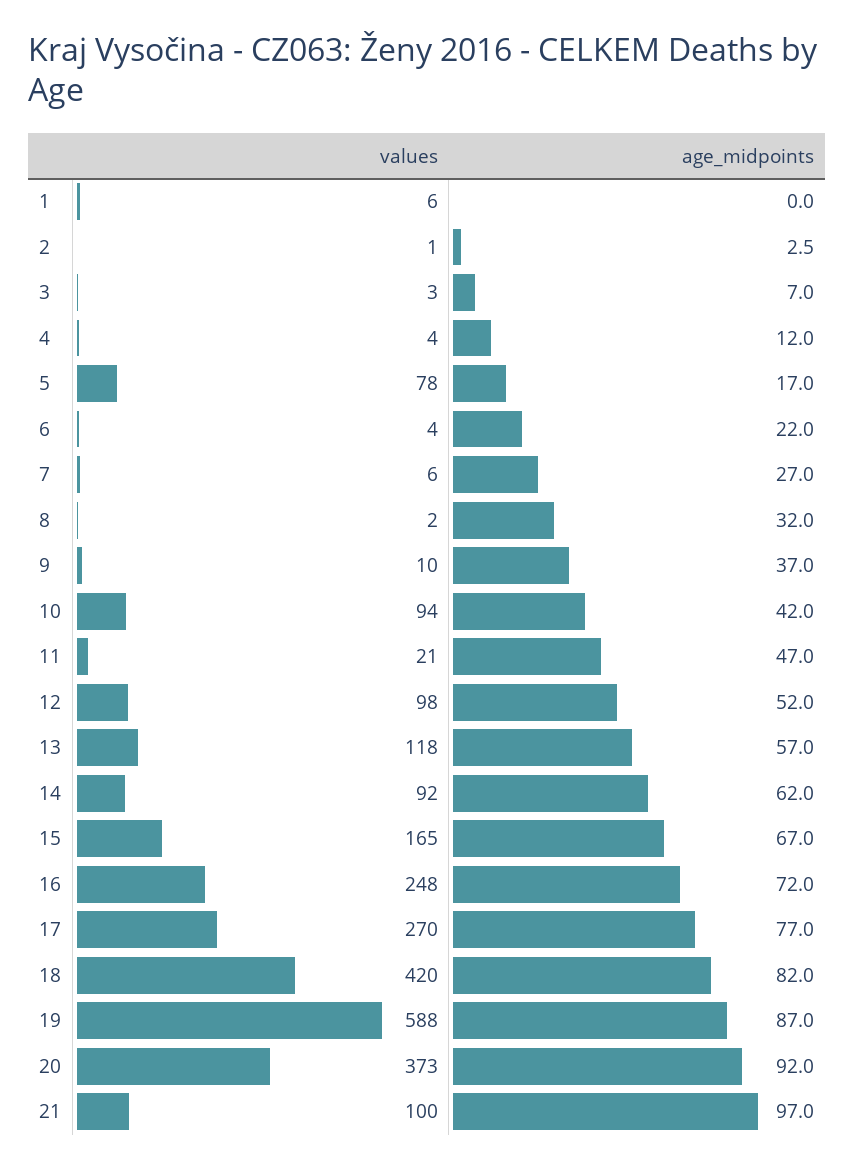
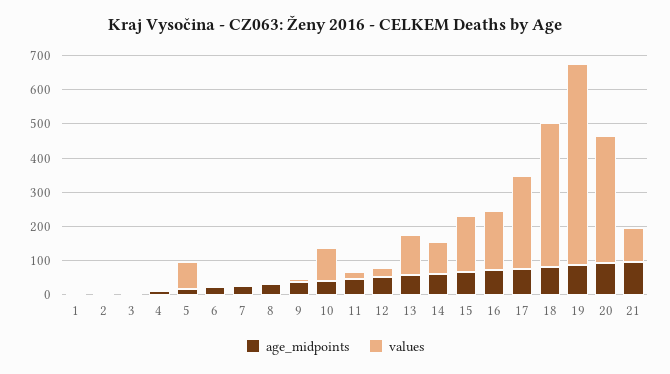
values, 12: 98 -> 25
values, 16: 248 -> 175

